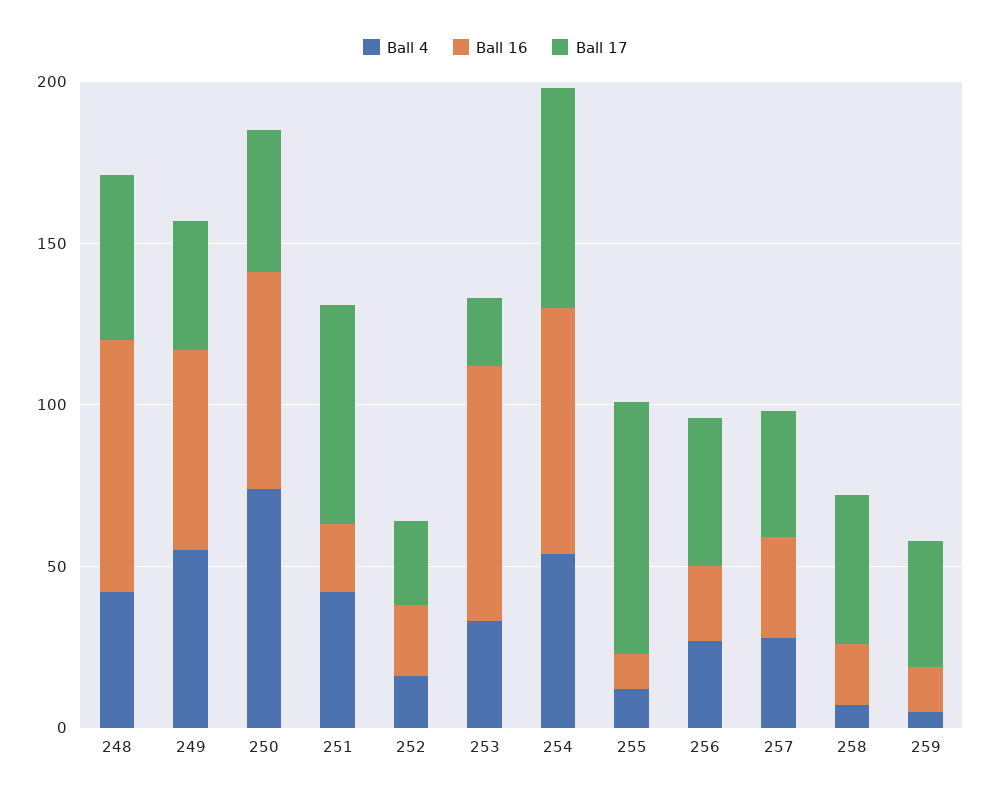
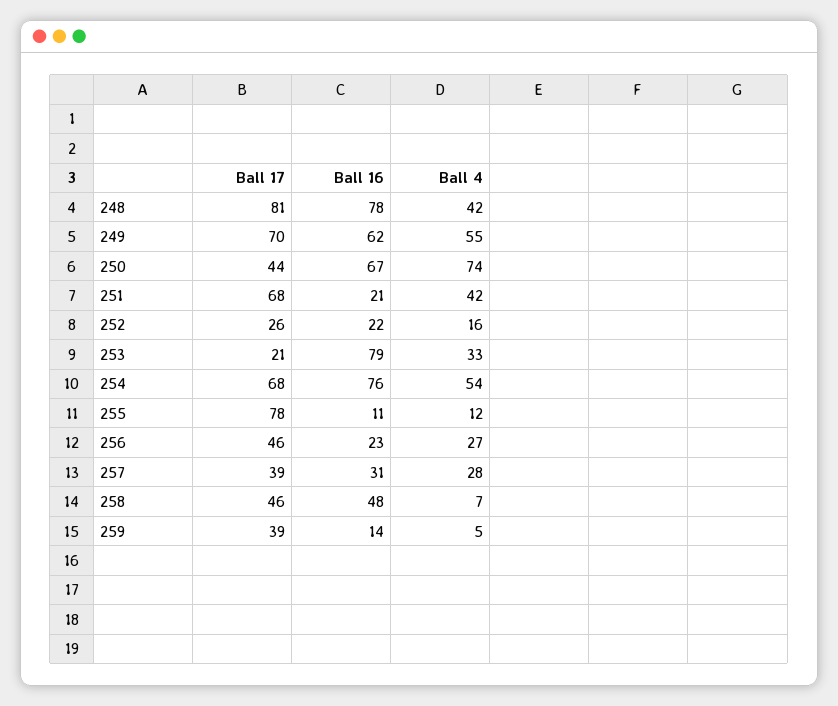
Ball 17, 248: 50 -> 81
Ball 17, 249: 40 -> 70
Ball 16, 258: 20 -> 48

